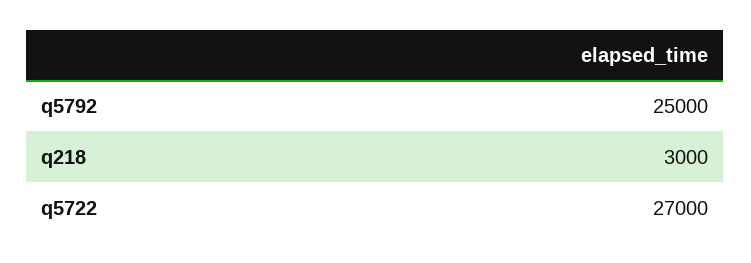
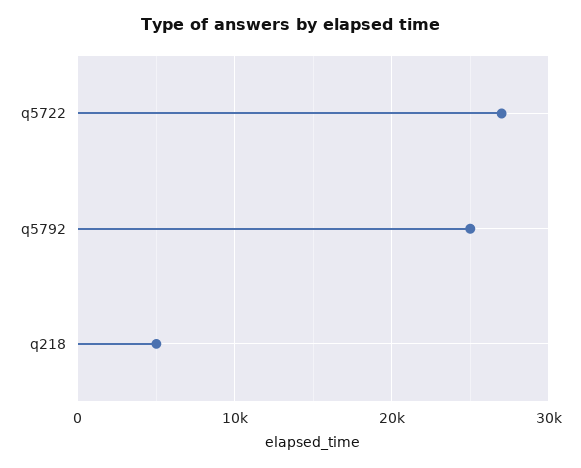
q218: 3000 -> 5000

